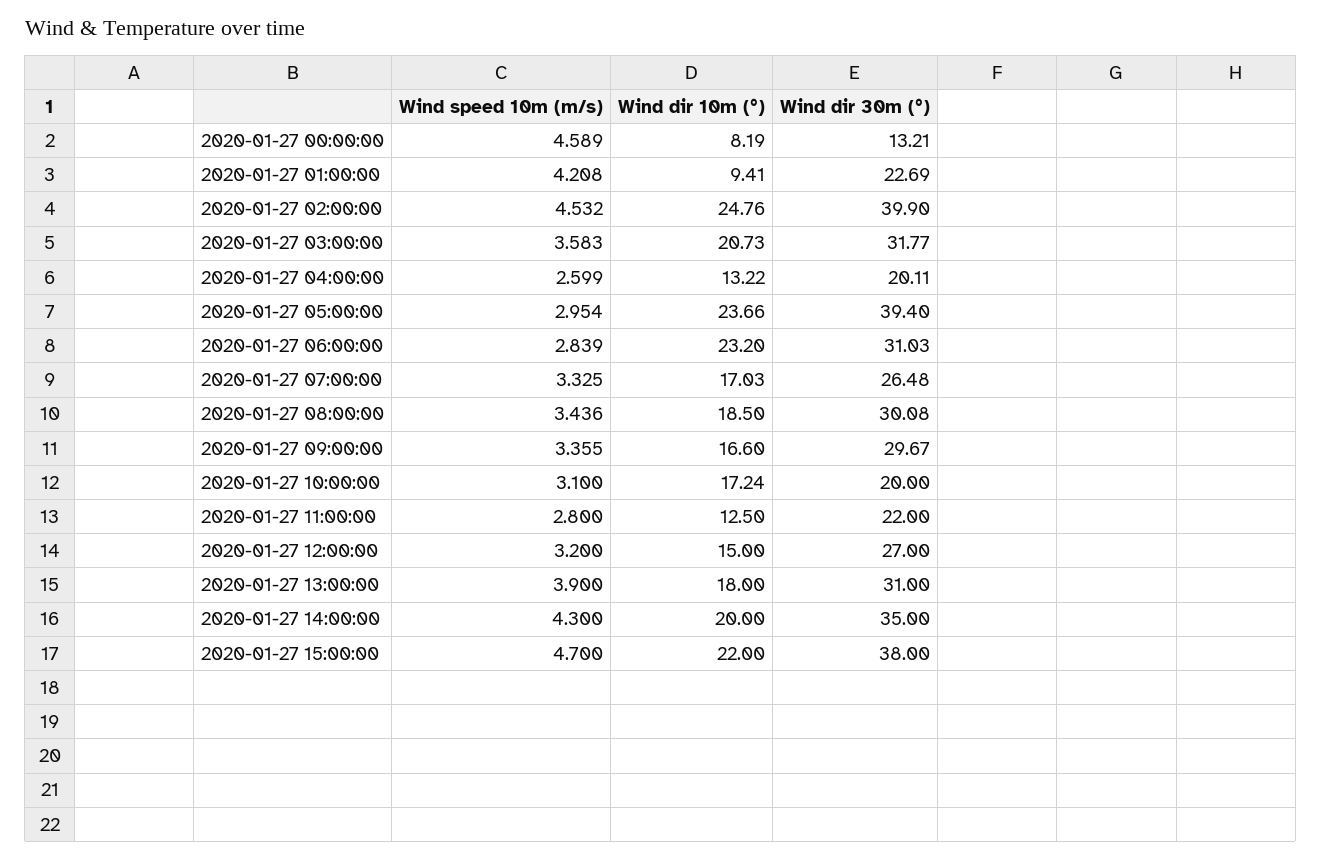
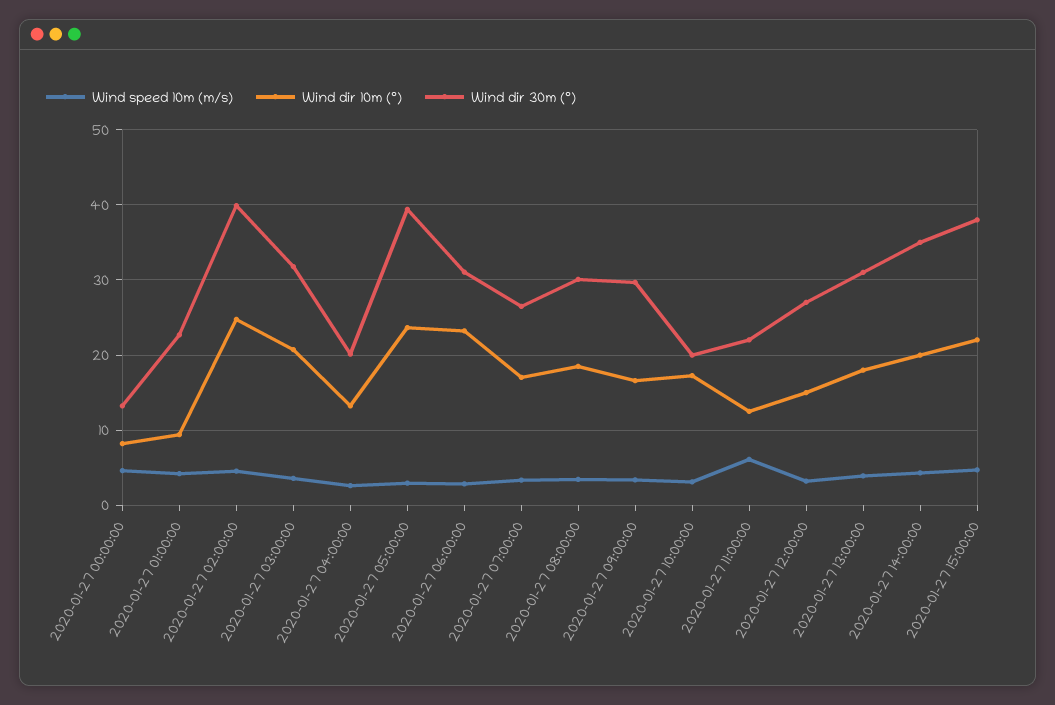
Wind speed 10m (m/s), 2020-01-27 11:00:00: 2.8 -> 6

